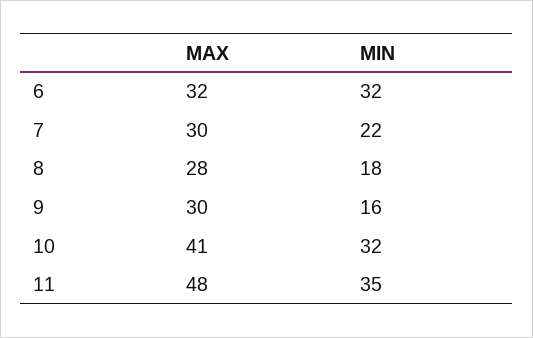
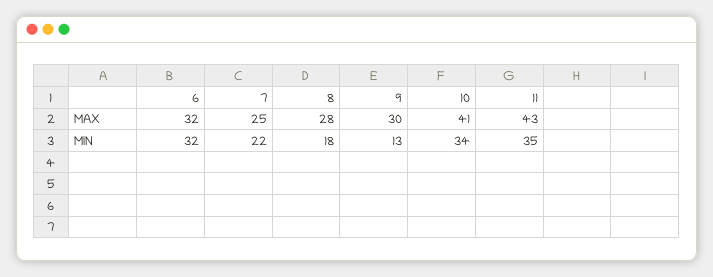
MAX, 7: 30 -> 25
MIN, 9: 16 -> 13
MIN, 10: 32 -> 34
MAX, 11: 48 -> 43

